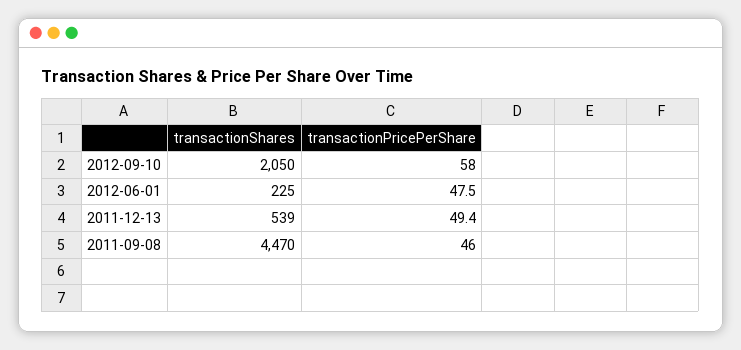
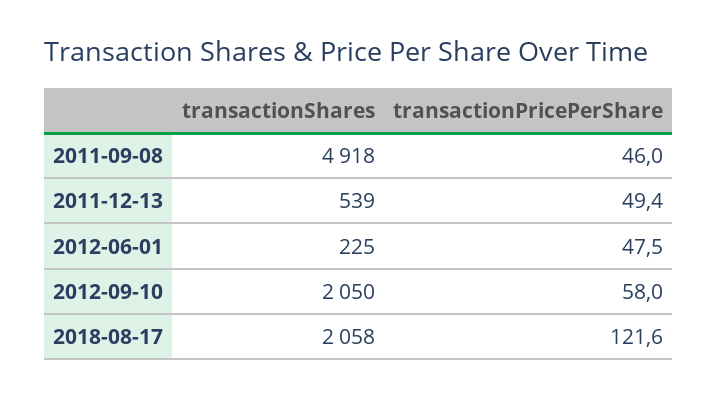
transactionShares, 2011-09-08: 4470 -> 4918
transactionShares, 2018-08-17: none -> 2058
transactionPricePerShare, 2018-08-17: none -> 121.6

